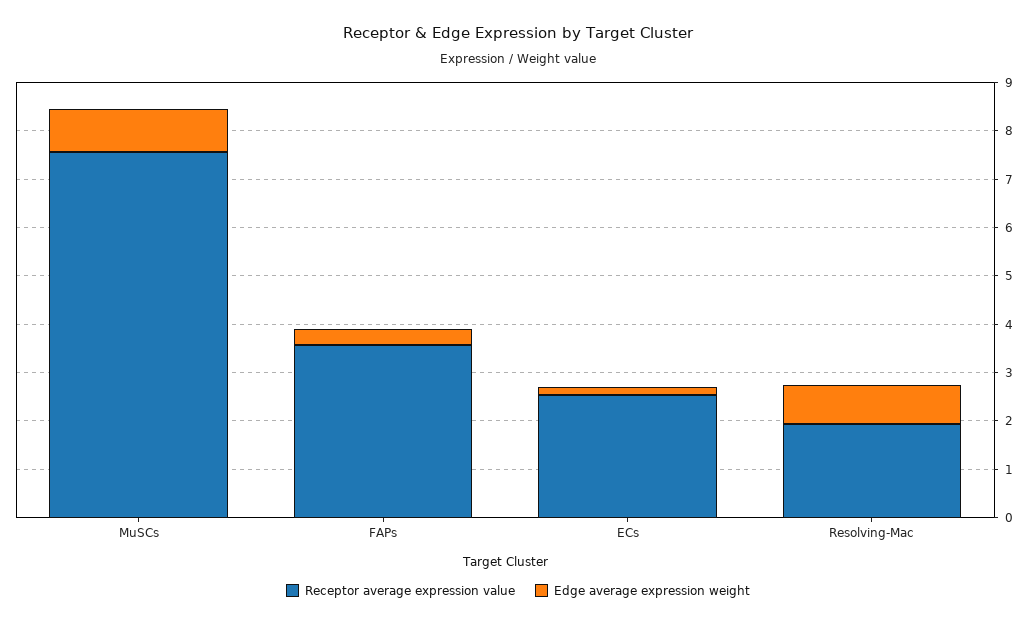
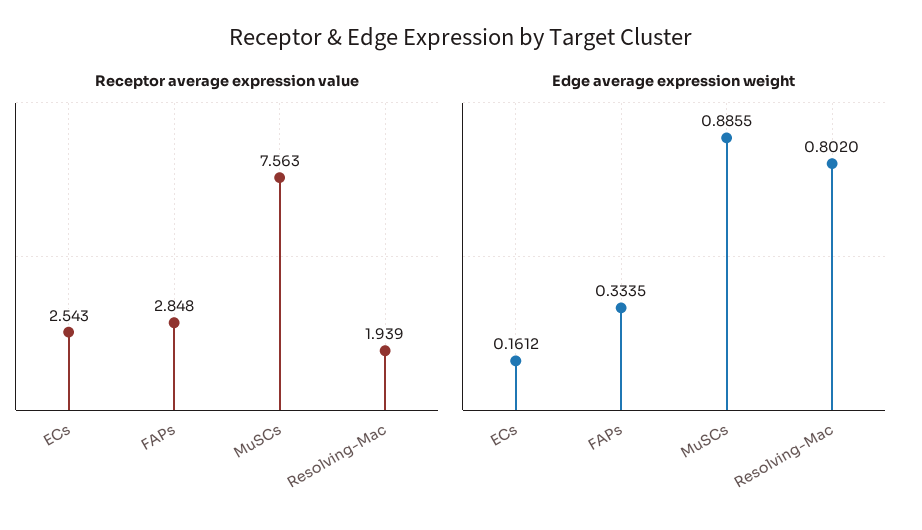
Receptor average expression value, FAPs: 3.6 -> 2.848

